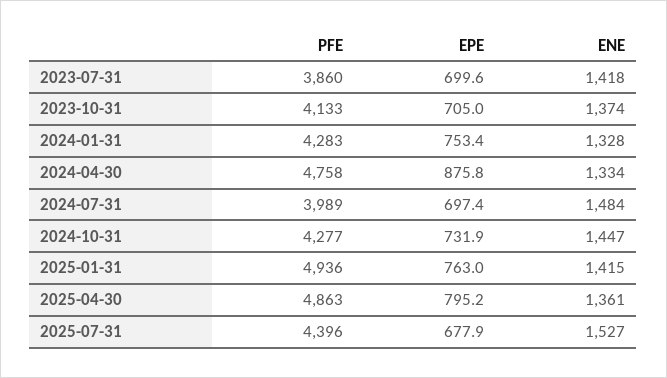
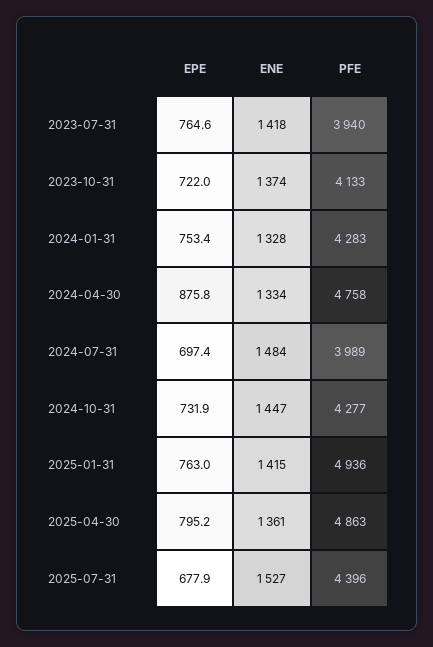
PFE, 2023-07-31: 3860 -> 3940
EPE, 2023-07-31: 699.6 -> 764.6
EPE, 2023-10-31: 705 -> 722

